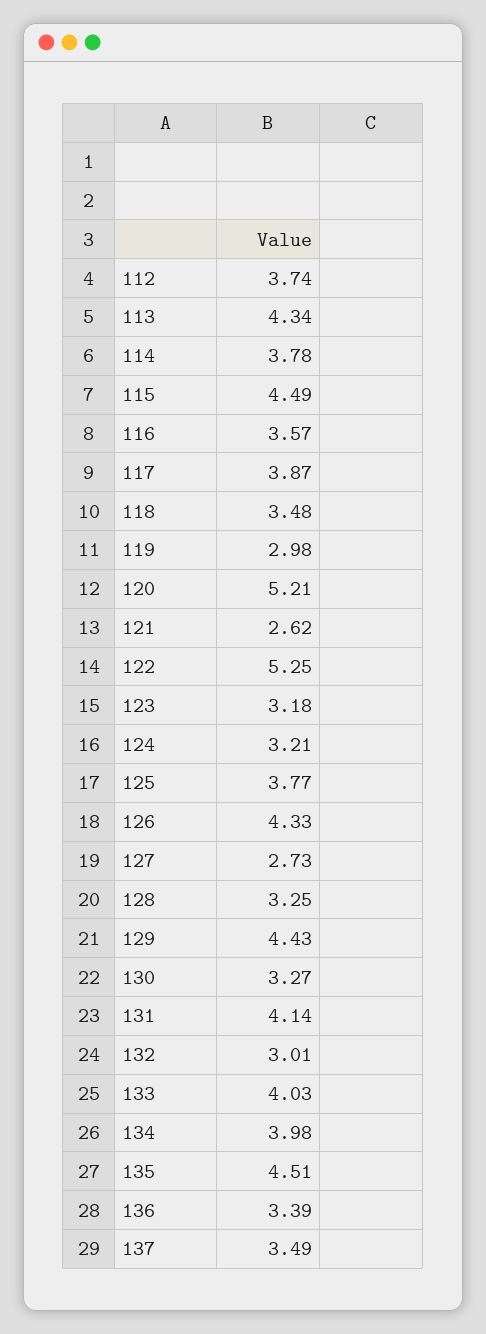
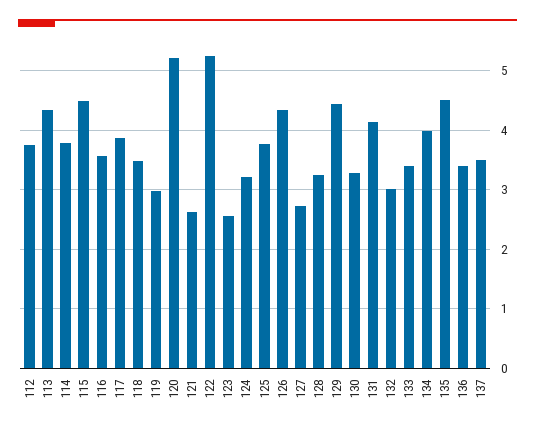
123: 3.18 -> 2.6
133: 4.03 -> 3.4

